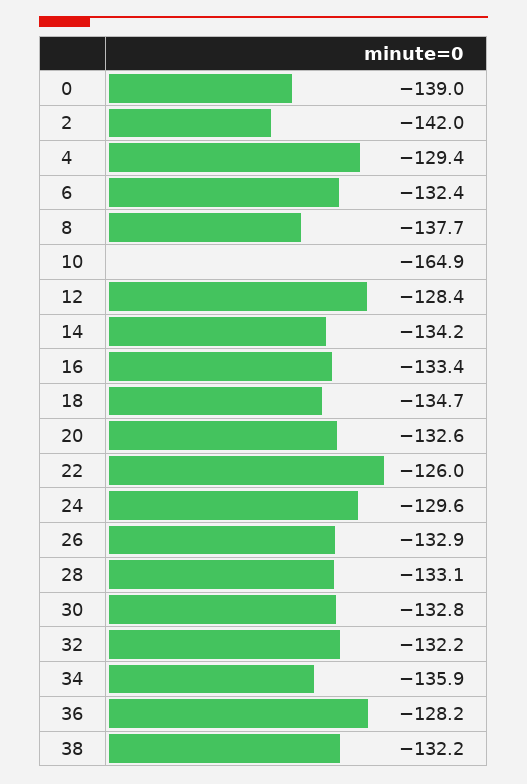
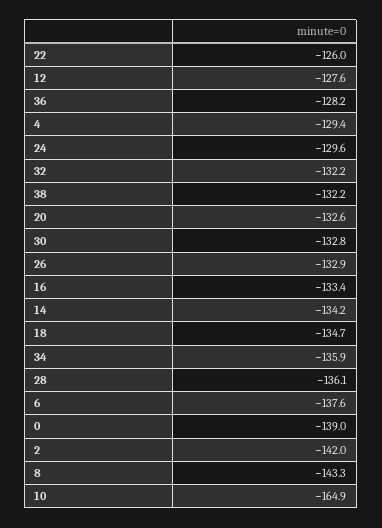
6: -132.4 -> -137.6
8: -137.7 -> -143.3
12: -128.4 -> -127.6
28: -133.1 -> -136.1

